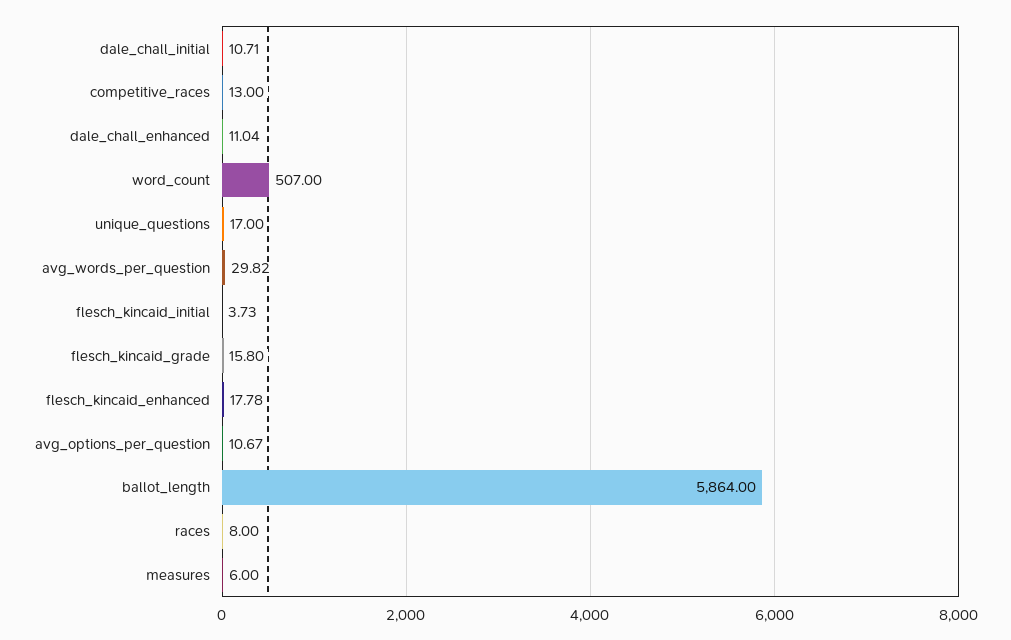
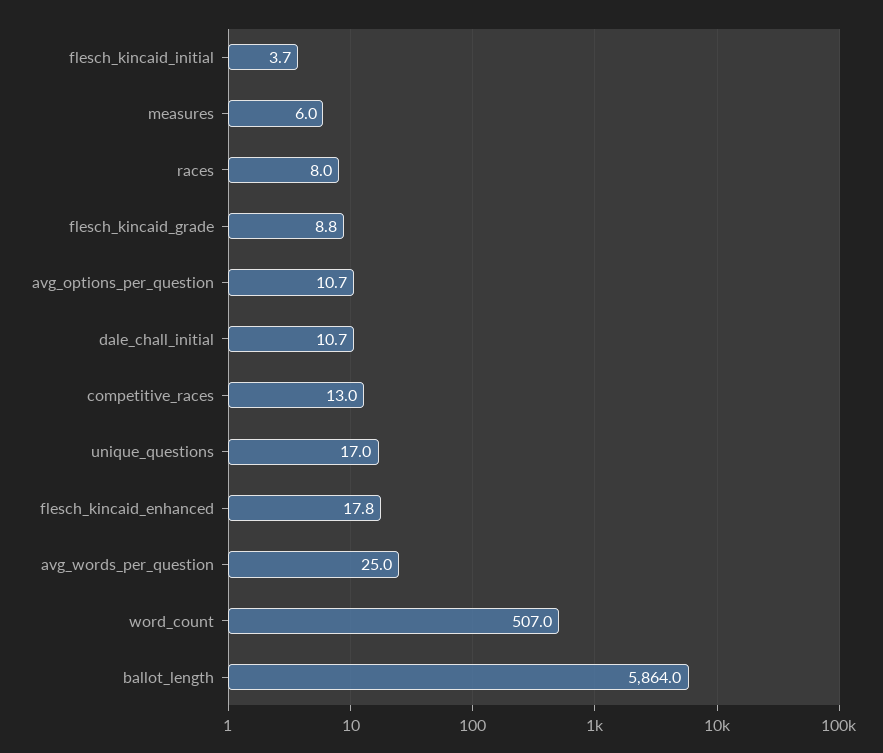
dale_chall_enhanced: 11.04 -> none
avg_words_per_question: 29.82 -> 25
flesch_kincaid_grade: 15.8 -> 8.8

